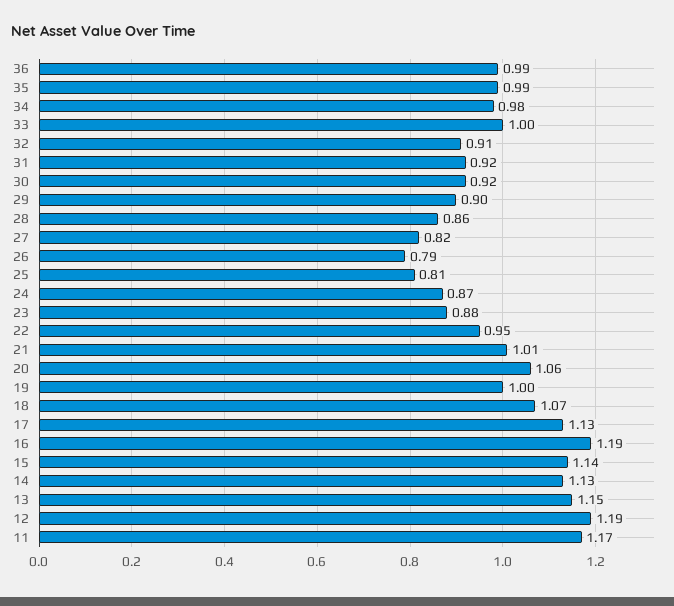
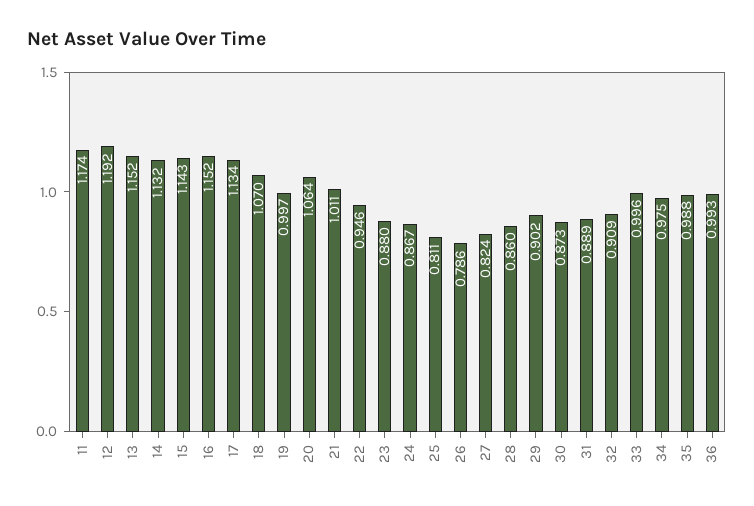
31: 0.92 -> 0.889
30: 0.92 -> 0.873
16: 1.19 -> 1.152

